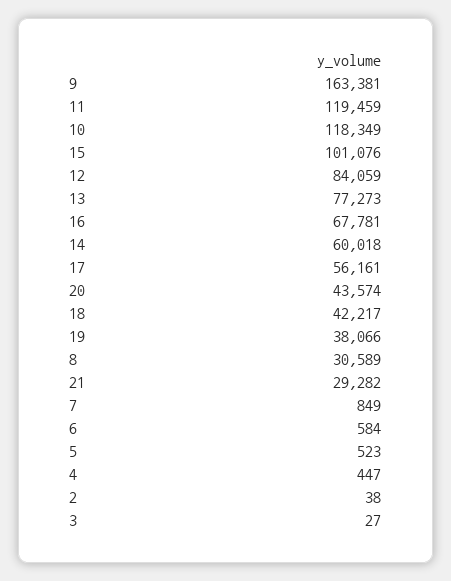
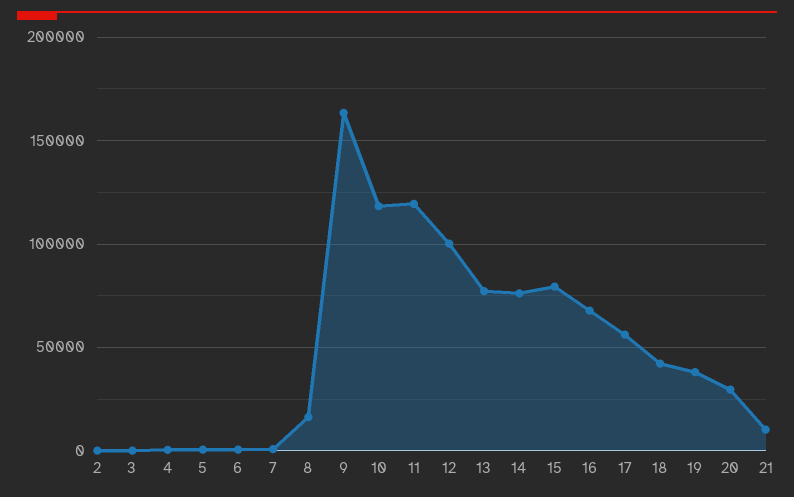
15: 101076 -> 80000
12: 84059 -> 100000
14: 60018 -> 75000
20: 43574 -> 30000
8: 30589 -> 15000
21: 29282 -> 10000

